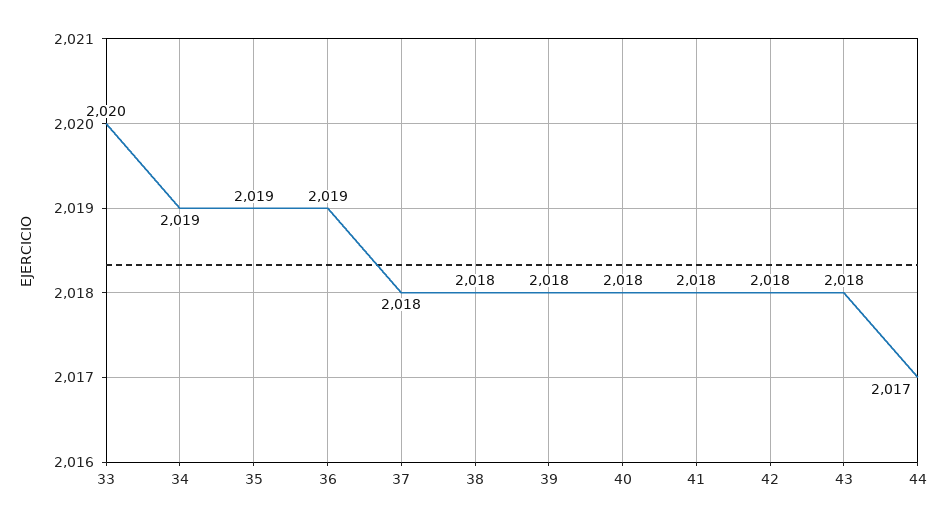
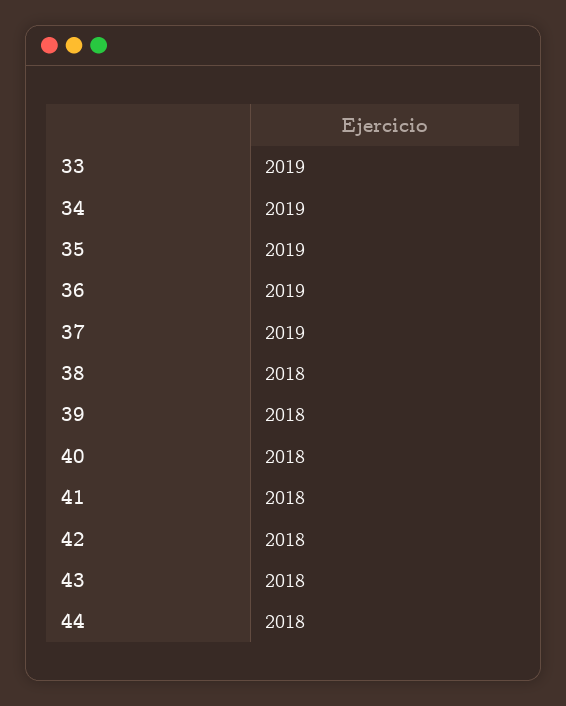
33: 2020 -> 2019
37: 2018 -> 2019
44: 2017 -> 2018

